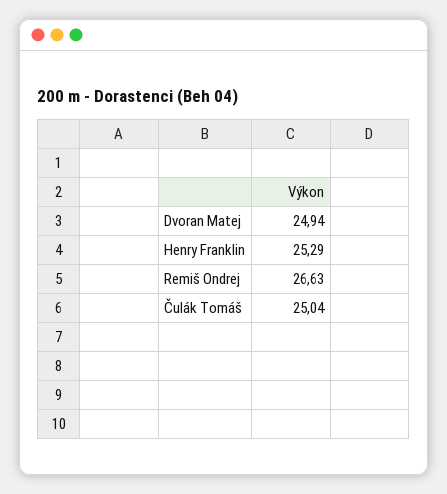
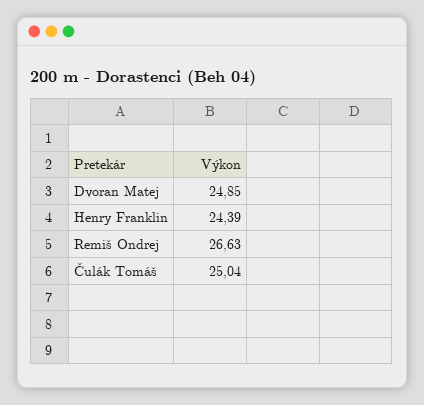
Dvoran Matej: 24.94 -> 24.85
Henry Franklin: 25.29 -> 24.39

